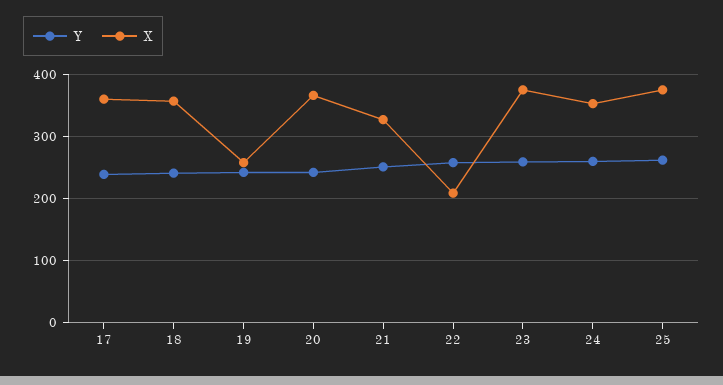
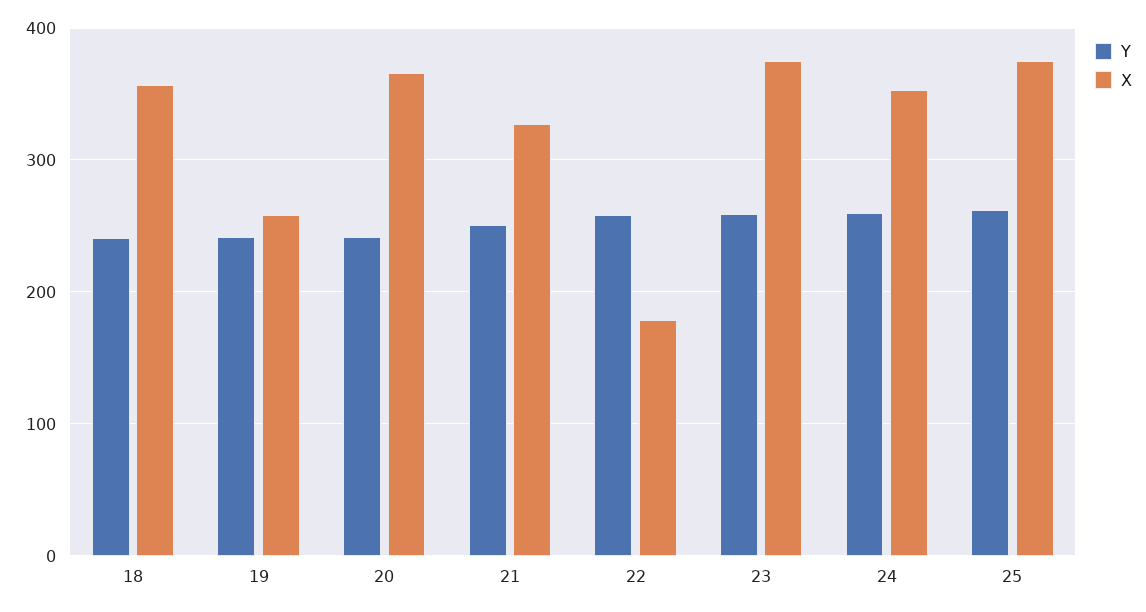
Y, 17: 240 -> none
X, 17: 360 -> none
X, 22: 210 -> 180

